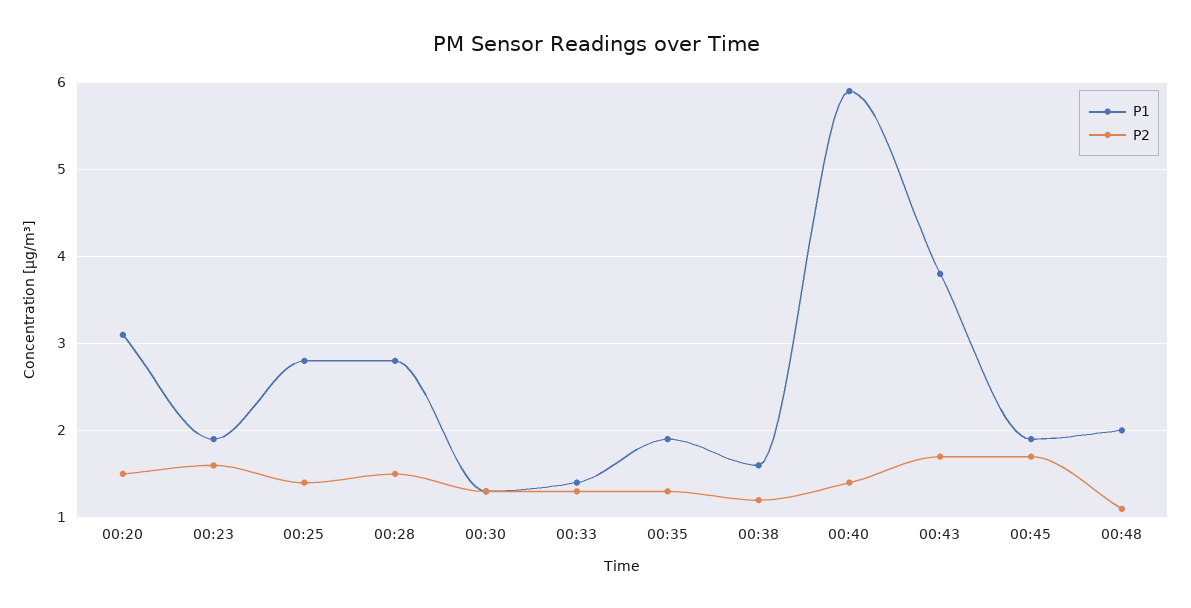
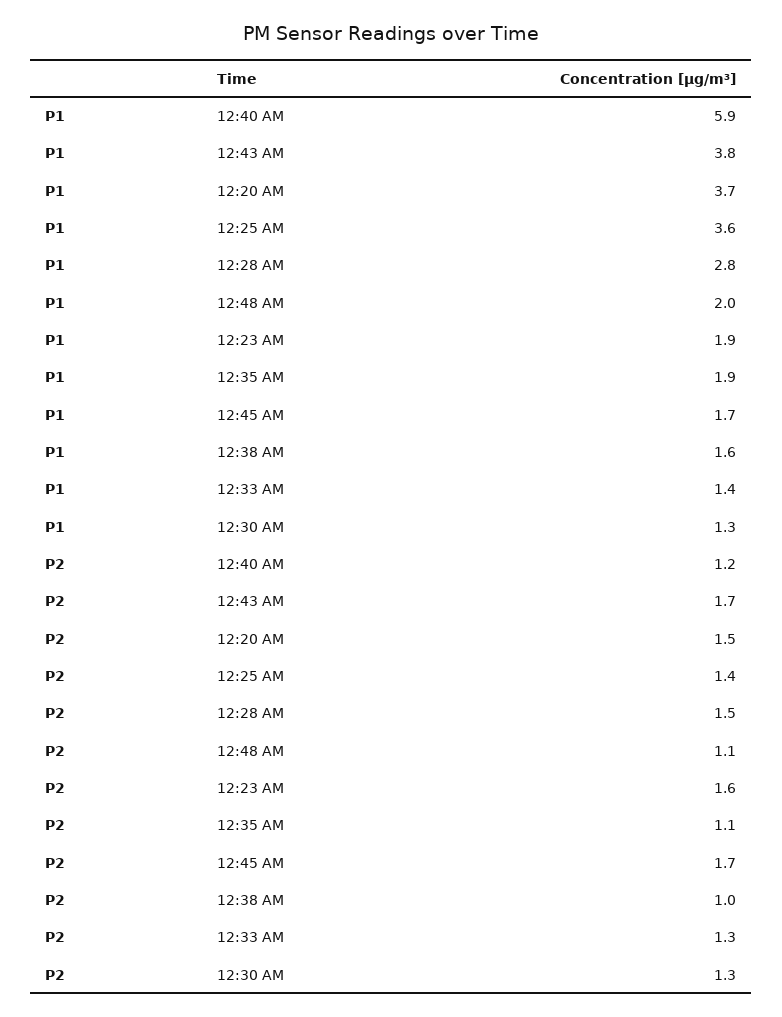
P1, 00:20: 3.1 -> 3.7
P1, 00:25: 2.8 -> 3.6
P2, 00:35: 1.3 -> 1.1
P2, 00:38: 1.2 -> 1
P2, 00:40: 1.4 -> 1.2
P1, 00:45: 1.9 -> 1.7

